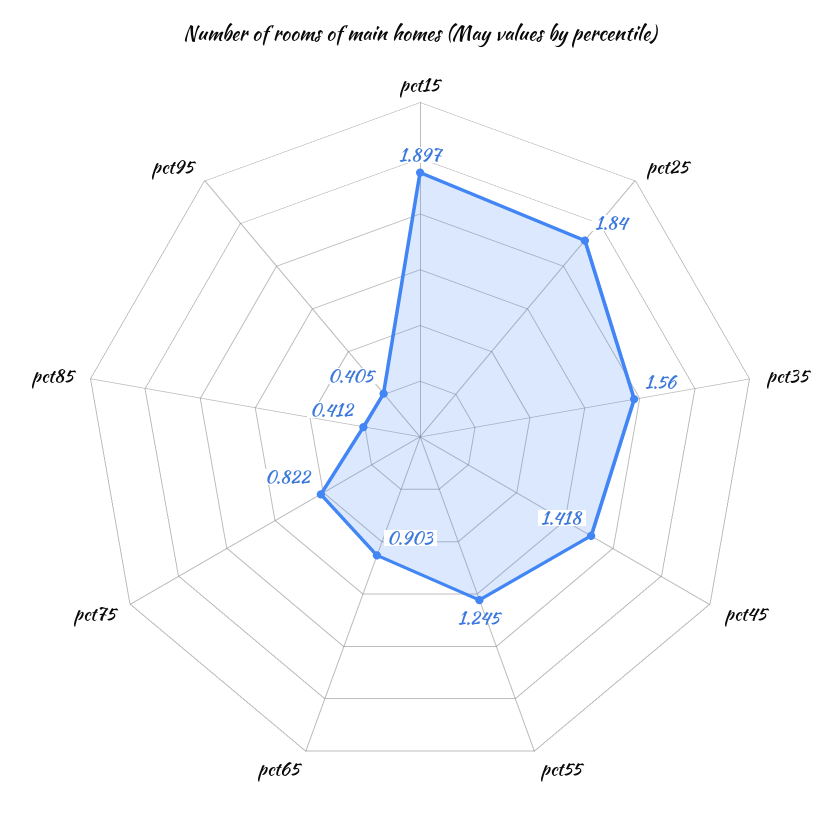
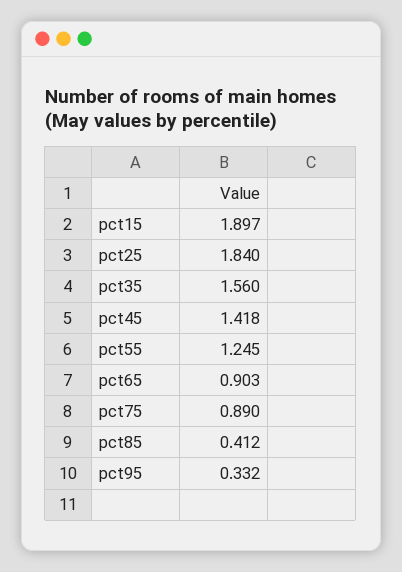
pct75: 0.822 -> 0.89
pct95: 0.405 -> 0.332

